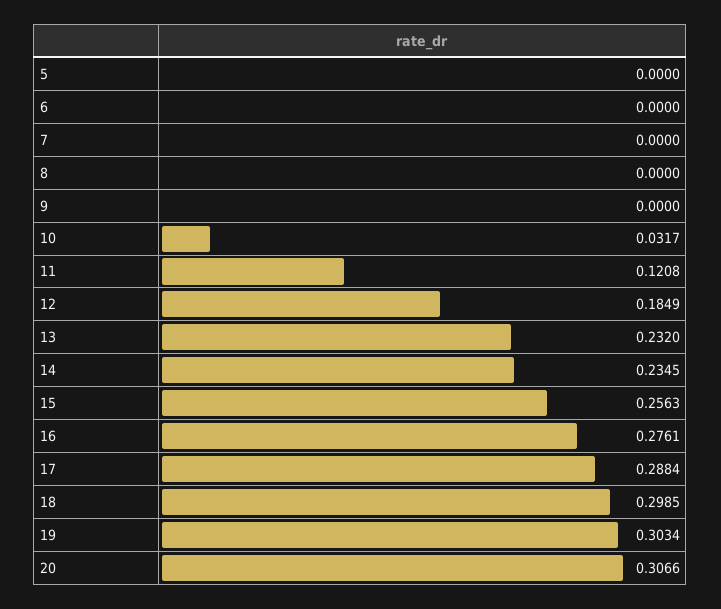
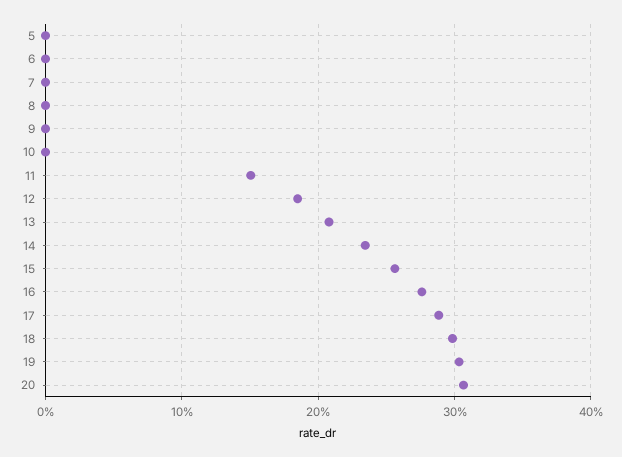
10: 0.0317 -> 0
11: 0.1208 -> 0.15
13: 0.232 -> 0.21

